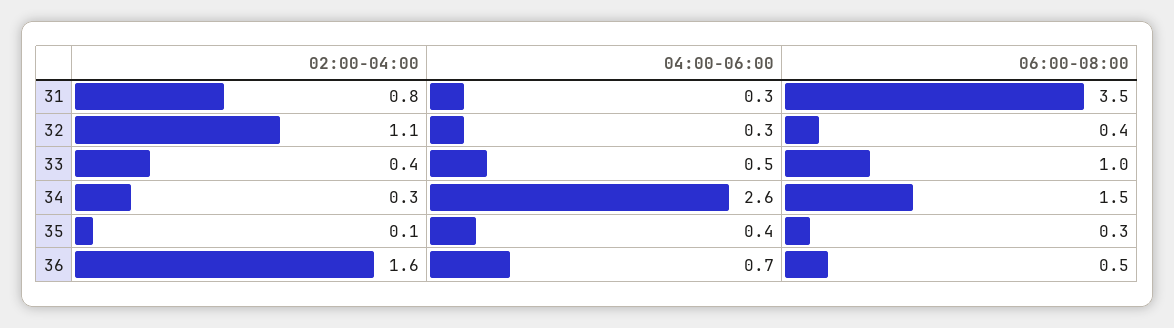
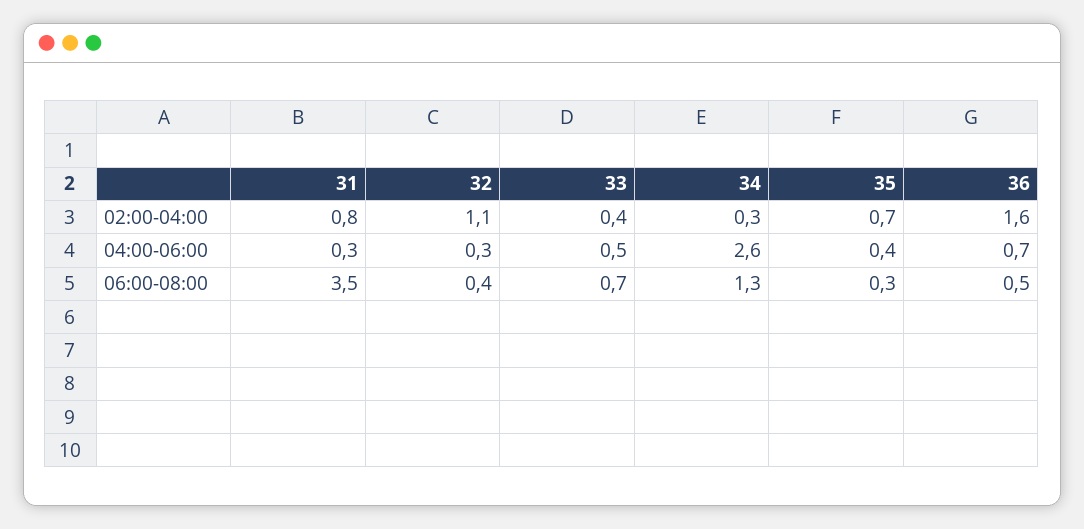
06:00-08:00, 33: 1 -> 0.7
06:00-08:00, 34: 1.5 -> 1.3
02:00-04:00, 35: 0.1 -> 0.7

